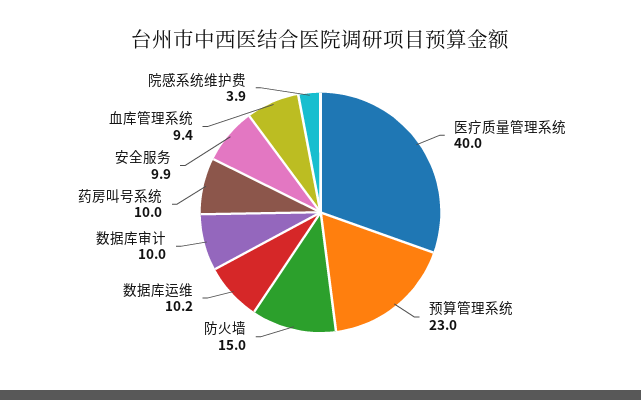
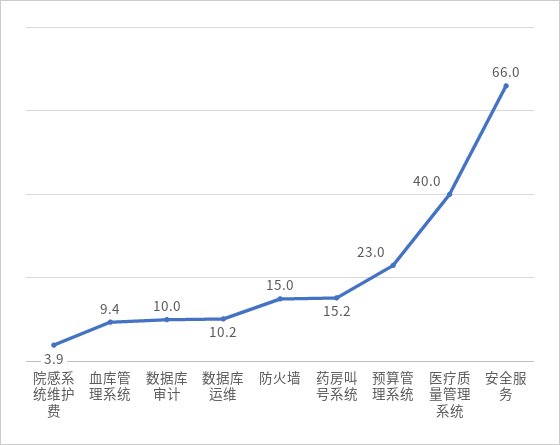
药房叫号系统: 10 -> 15.2
安全服务: 9.9 -> 66

